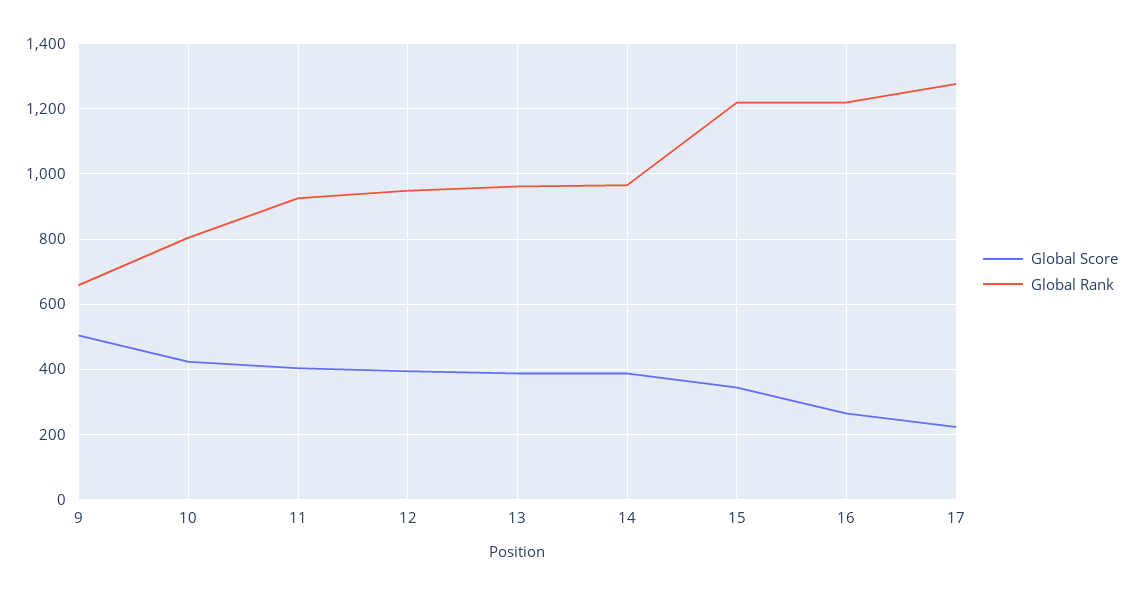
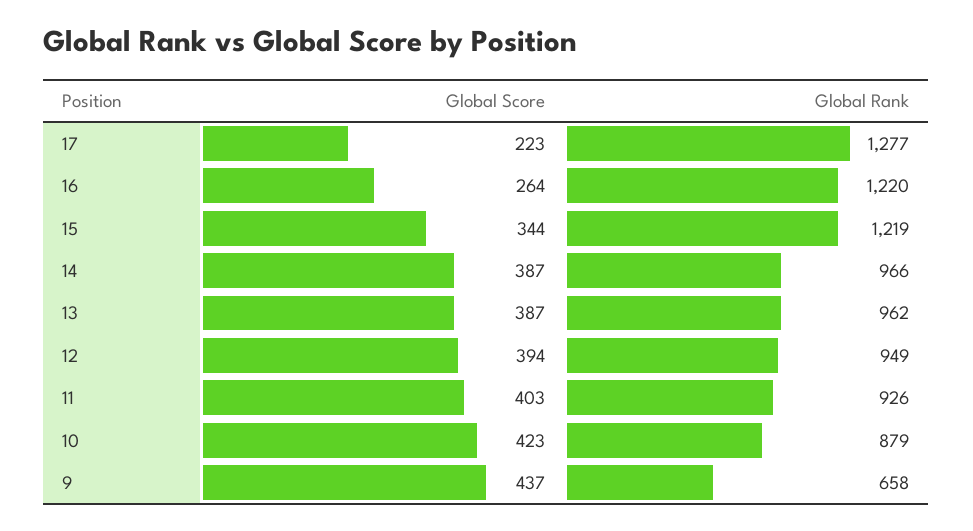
Global Score, 9: 500 -> 437
Global Rank, 10: 800 -> 879

